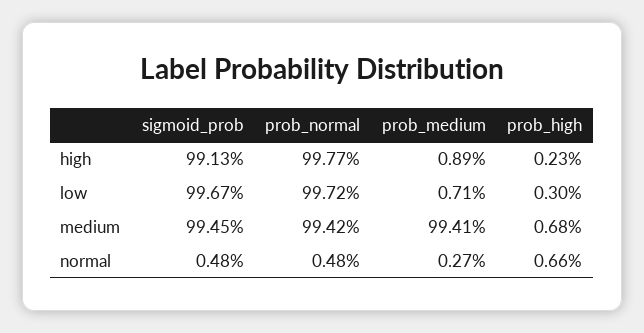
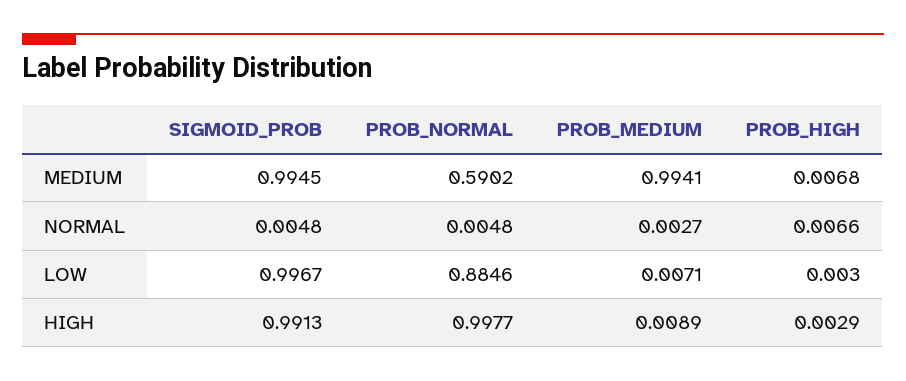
prob_high, high: 0.0023 -> 0.0029
prob_normal, low: 0.9972 -> 0.8846
prob_normal, medium: 0.9942 -> 0.5902

